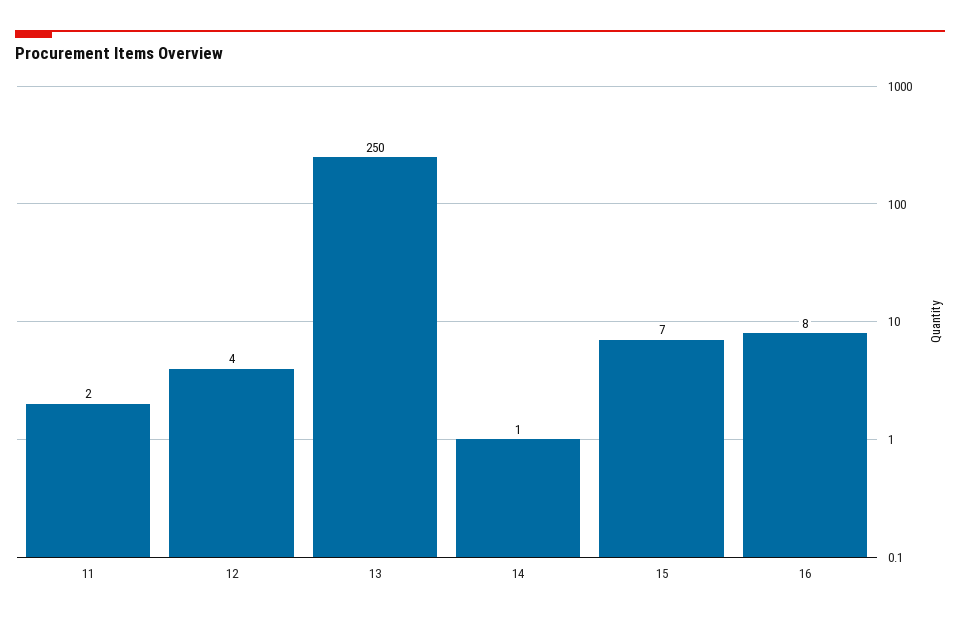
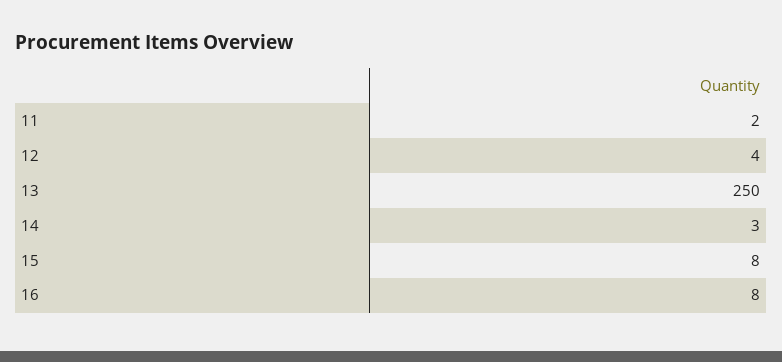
14: 1 -> 3
15: 7 -> 8

